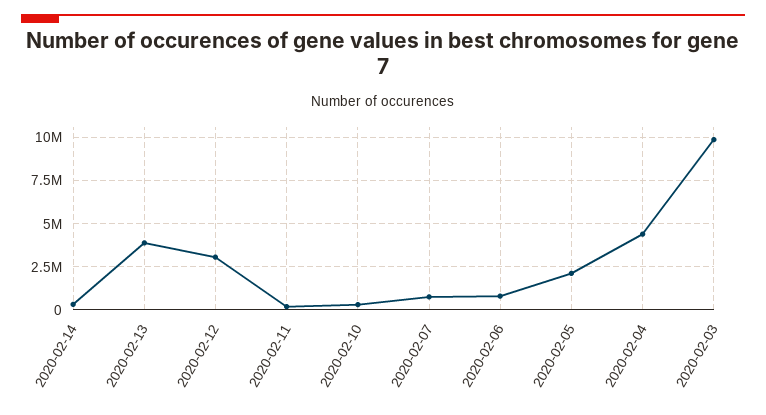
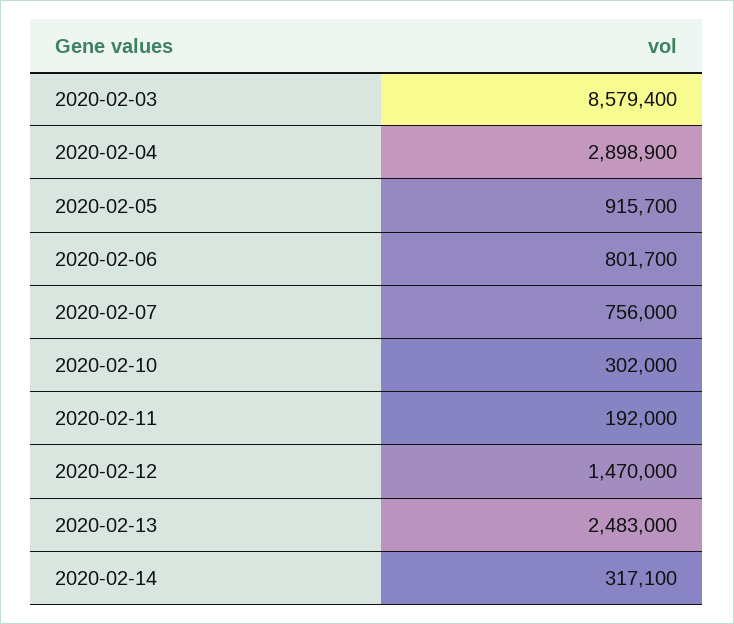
2020-02-13: 4000000 -> 2483000
2020-02-12: 3000000 -> 1470000
2020-02-05: 2000000 -> 915700
2020-02-04: 4500000 -> 2898900
2020-02-03: 10000000 -> 8579400

